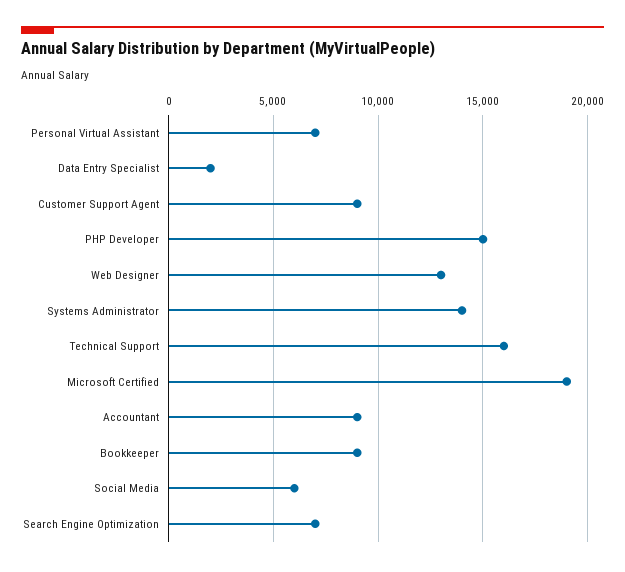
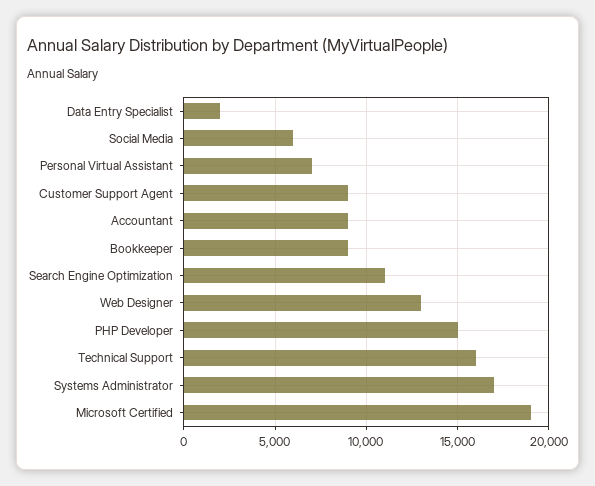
Systems Administrator: 14000 -> 17000
Search Engine Optimization: 7000 -> 11000

